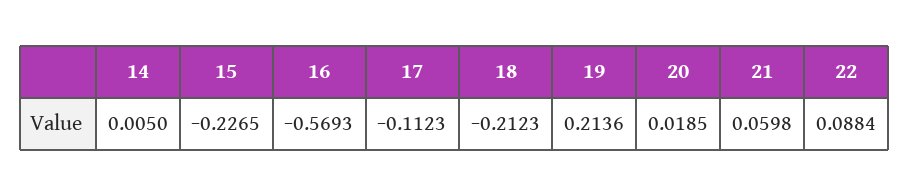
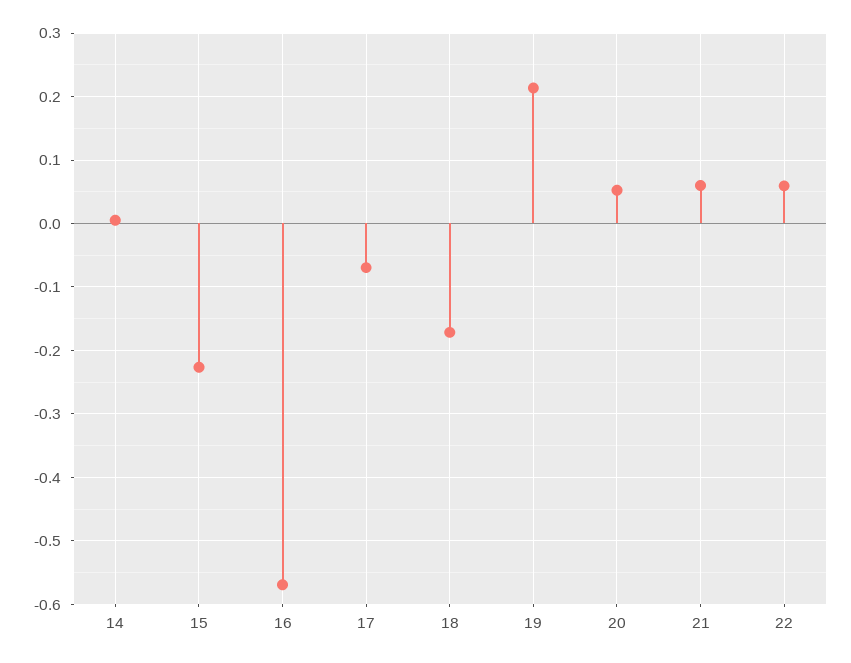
17: -0.1123 -> -0.07
18: -0.2123 -> -0.17
20: 0.0185 -> 0.05
22: 0.0884 -> 0.06

